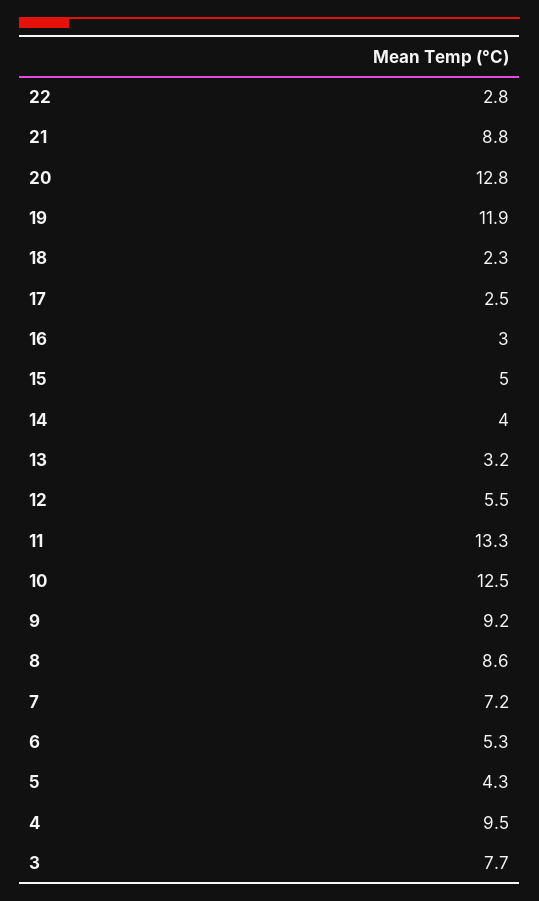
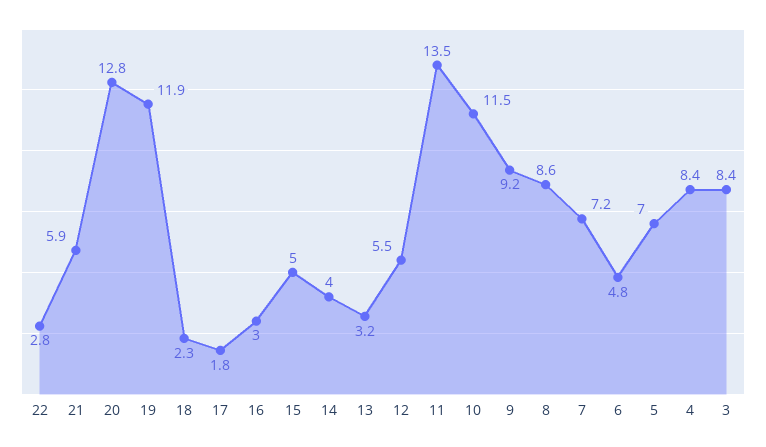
21: 8.8 -> 5.9
17: 2.5 -> 1.8
11: 13.3 -> 13.5
10: 12.5 -> 11.5
6: 5.3 -> 4.8
5: 4.3 -> 7
4: 9.5 -> 8.4
3: 7.7 -> 8.4

